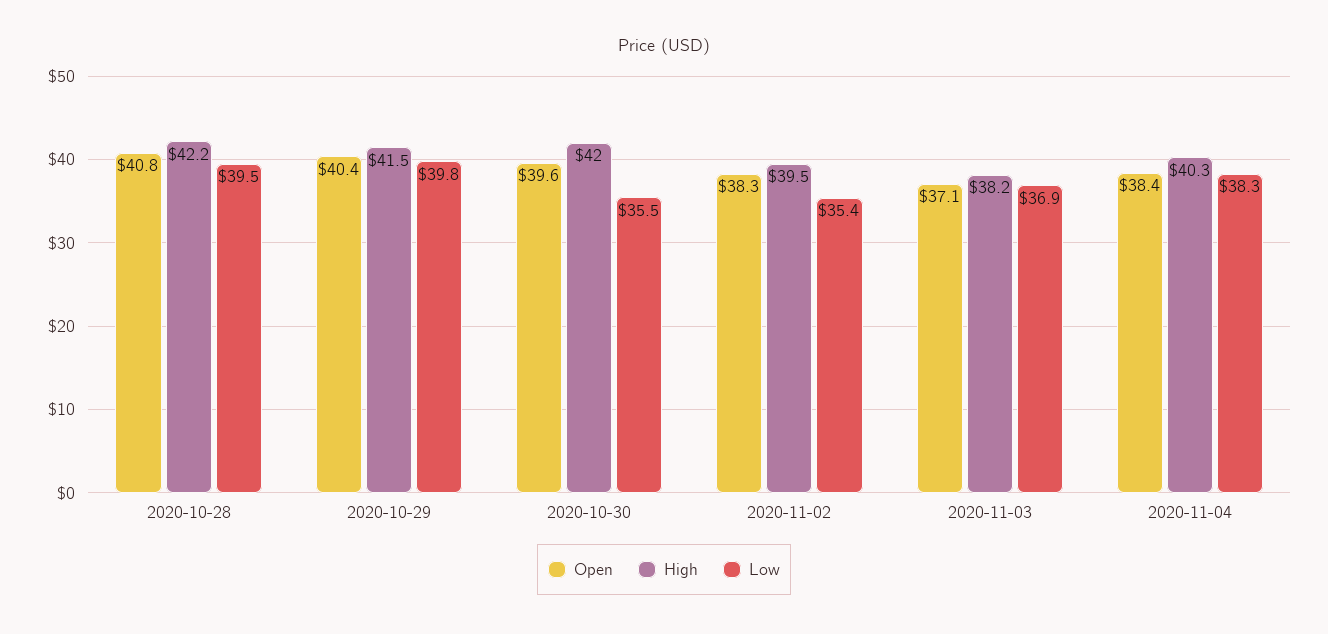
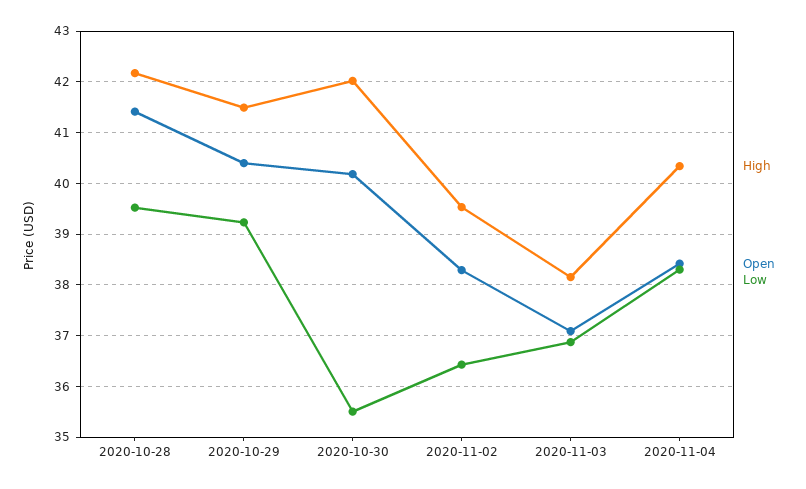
Open, 2020-10-28: 40.8 -> 41.4
Low, 2020-10-29: 39.8 -> 39.2
Open, 2020-10-30: 39.6 -> 40.2
Low, 2020-11-02: 35.4 -> 36.4

